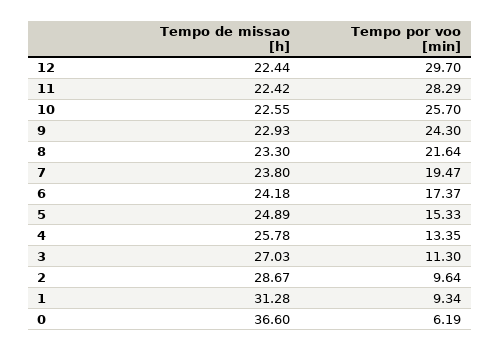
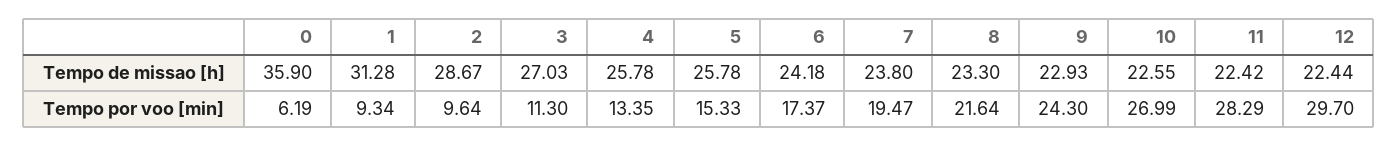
Tempo por voo [min], 10: 25.7 -> 26.99
Tempo de missao [h], 5: 24.89 -> 25.78
Tempo de missao [h], 0: 36.6 -> 35.9

